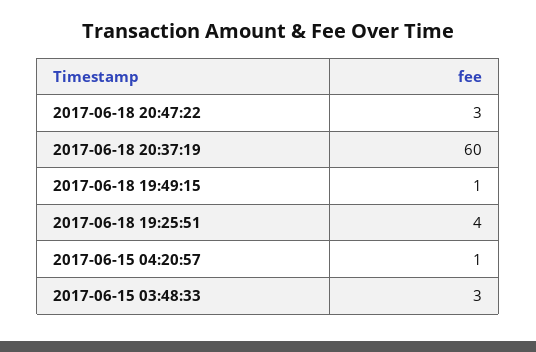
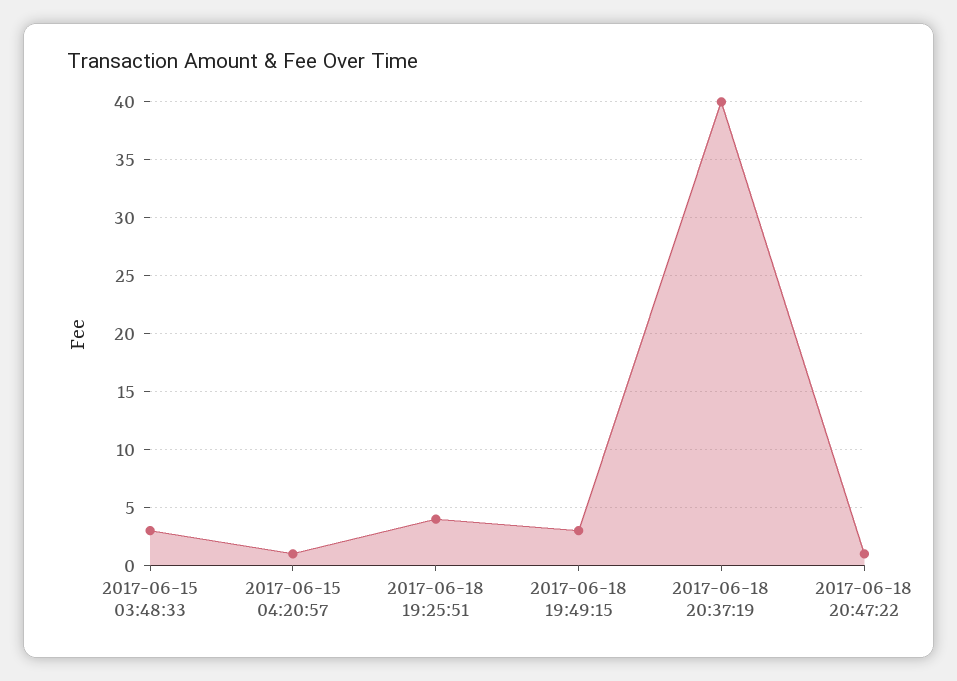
2017-06-18 20:47:22: 3 -> 1
2017-06-18 20:37:19: 60 -> 40
2017-06-18 19:49:15: 1 -> 3

